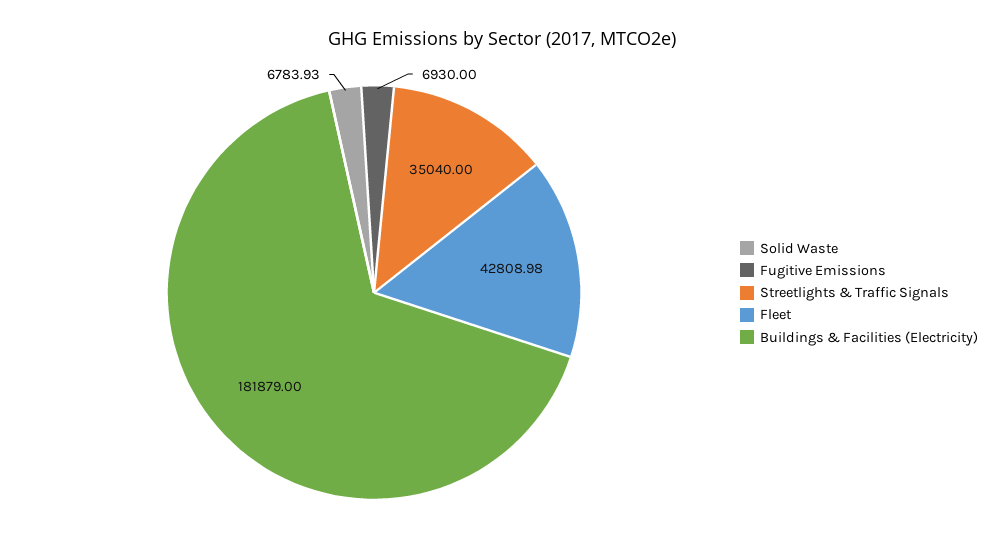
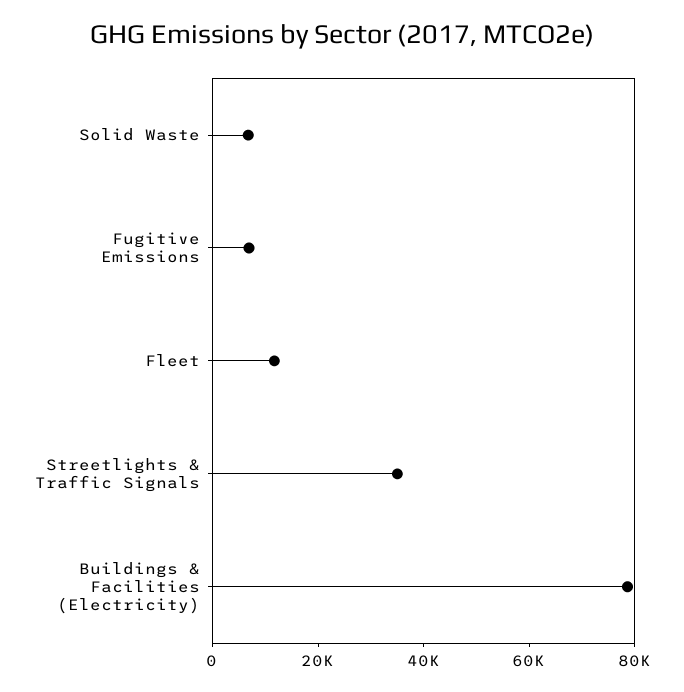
Fleet: 42808.98 -> 10000
Buildings & Facilities (Electricity): 181879 -> 80000

